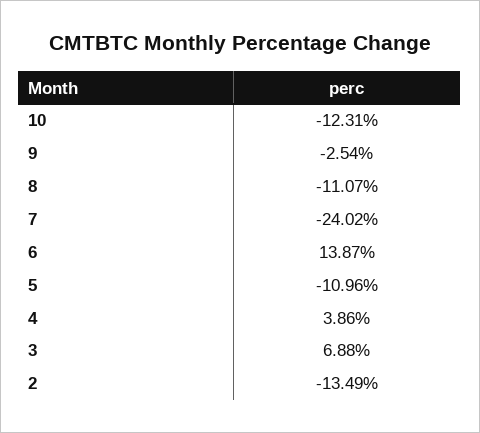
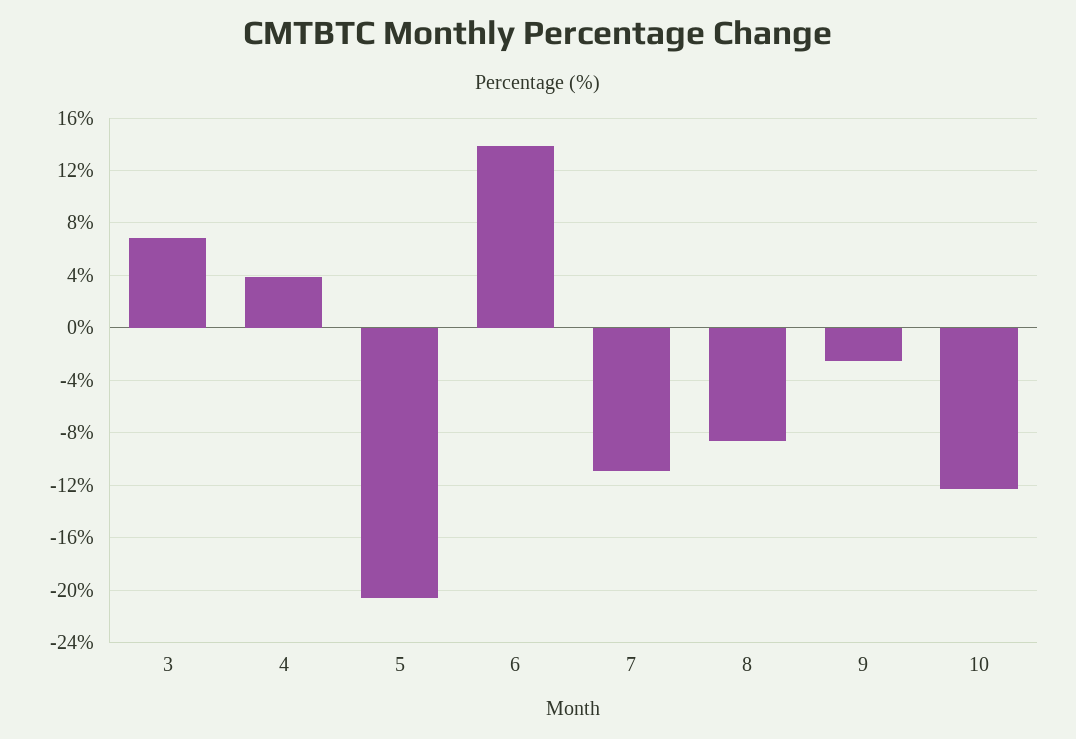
8: -11.07 -> -8.5
7: -24.02 -> -11
5: -10.96 -> -20.5
2: -13.49 -> none

